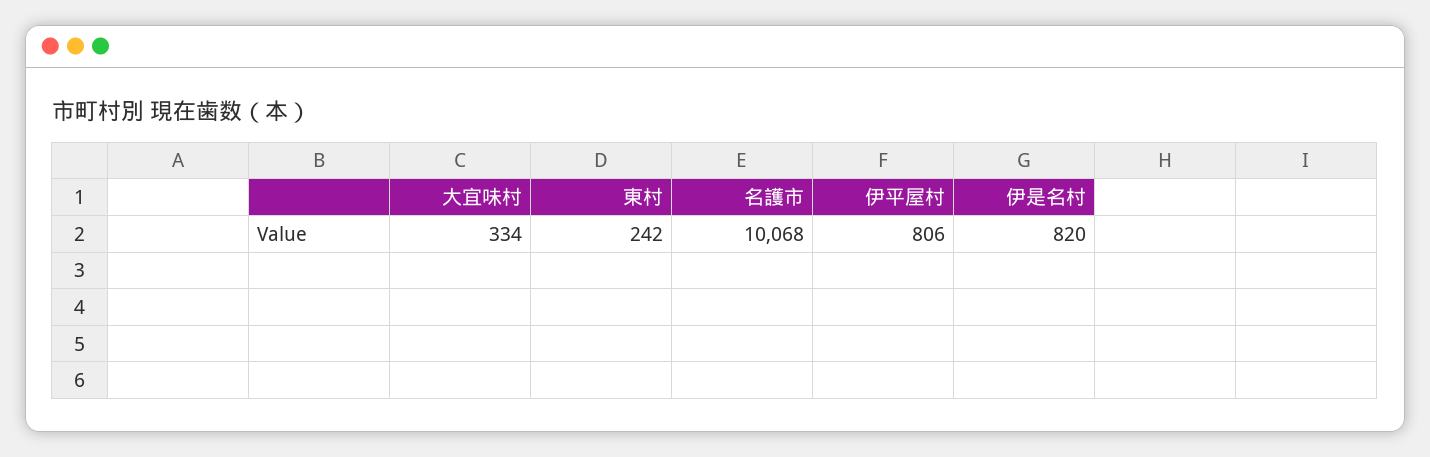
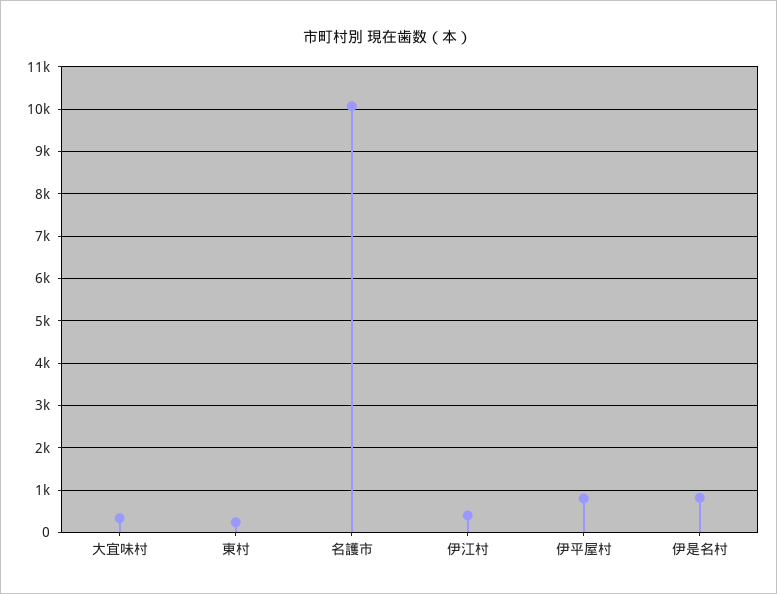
伊江村: none -> 400

